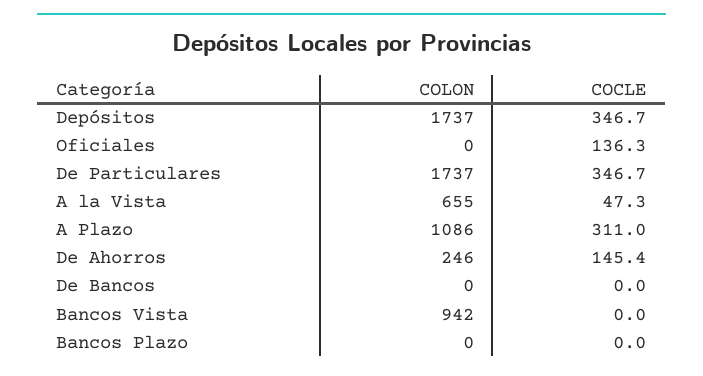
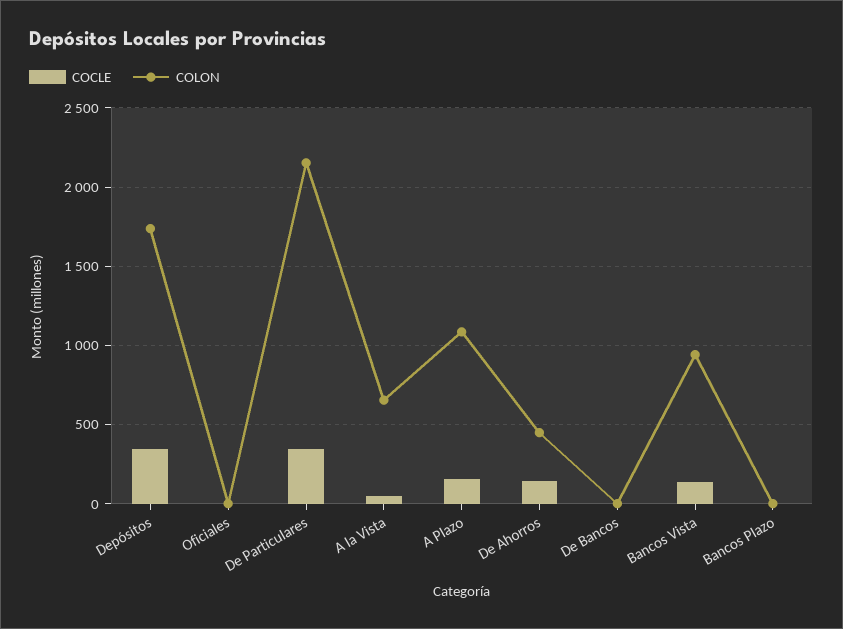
COCLE, Oficiales: 136.3 -> 0
COLON, De Particulares: 1737 -> 2150
COCLE, A Plazo: 311 -> 150
COLON, De Ahorros: 246 -> 450
COCLE, Bancos Vista: 0 -> 150

